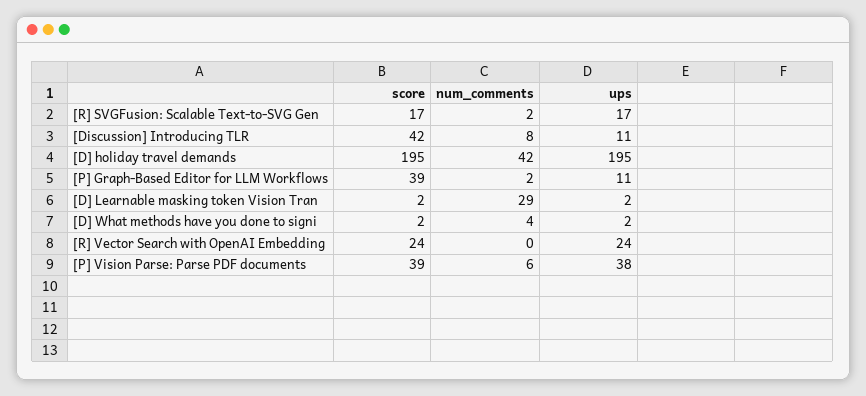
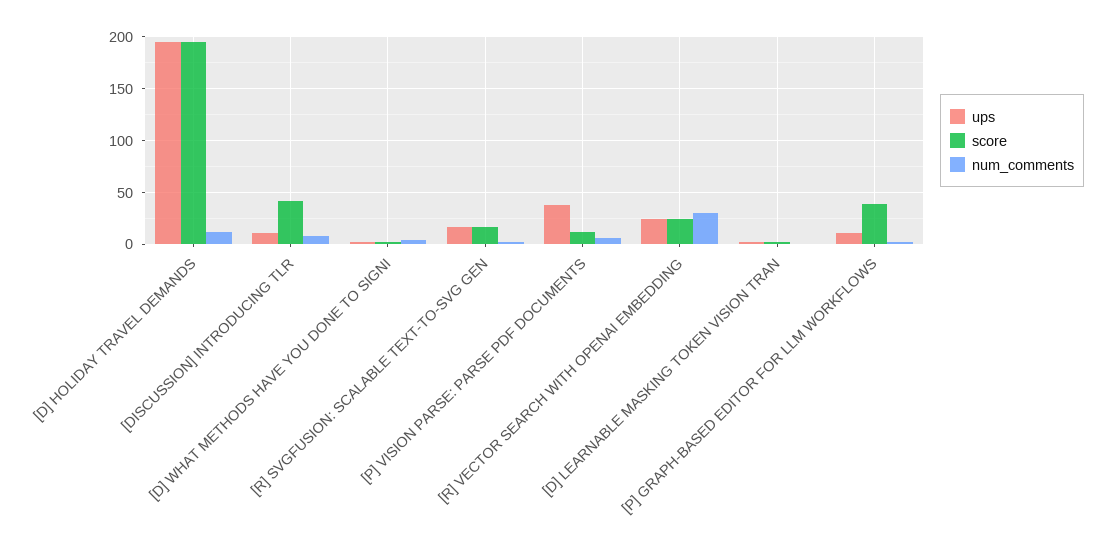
num_comments, [D] holiday travel demands: 42 -> 10
num_comments, [D] Learnable masking token Vision Tran: 29 -> 0
num_comments, [R] Vector Search with OpenAI Embedding: 0 -> 30
score, [P] Vision Parse: Parse PDF documents: 39 -> 10

